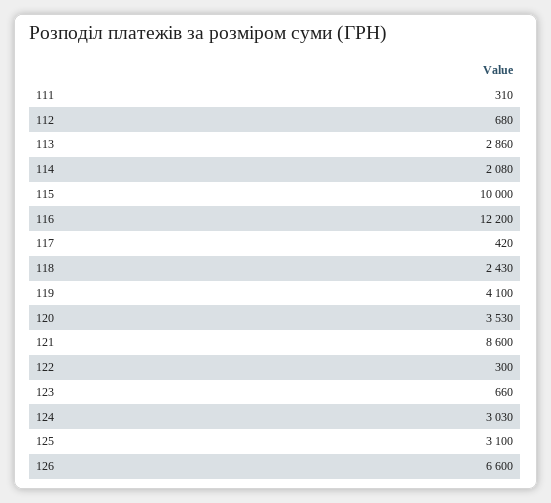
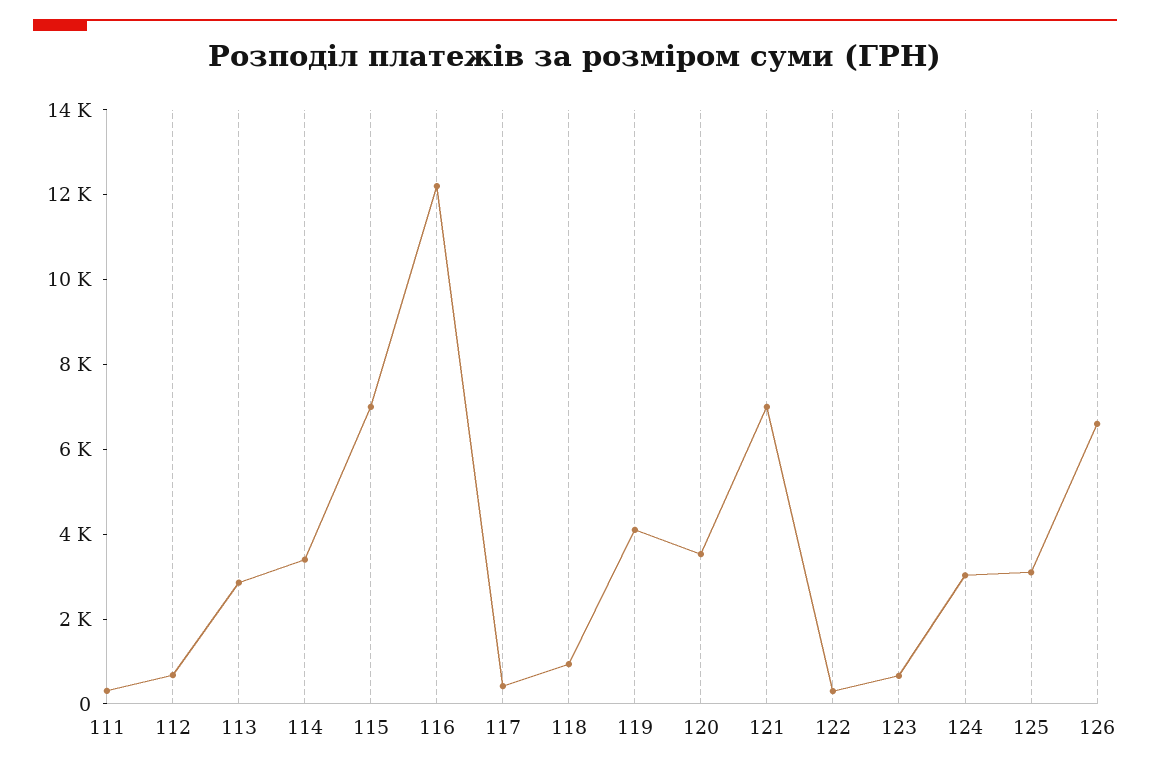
114: 2080 -> 3500
115: 10000 -> 7000
118: 2430 -> 1000
121: 8600 -> 7000

